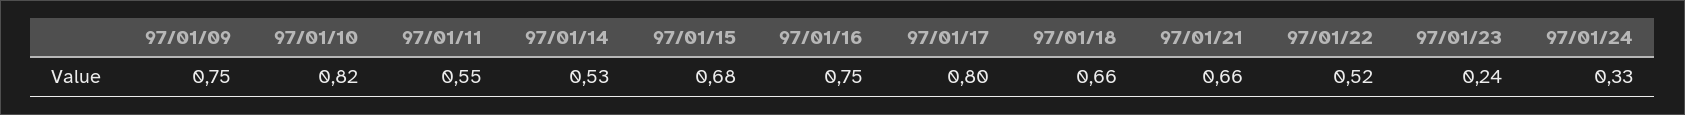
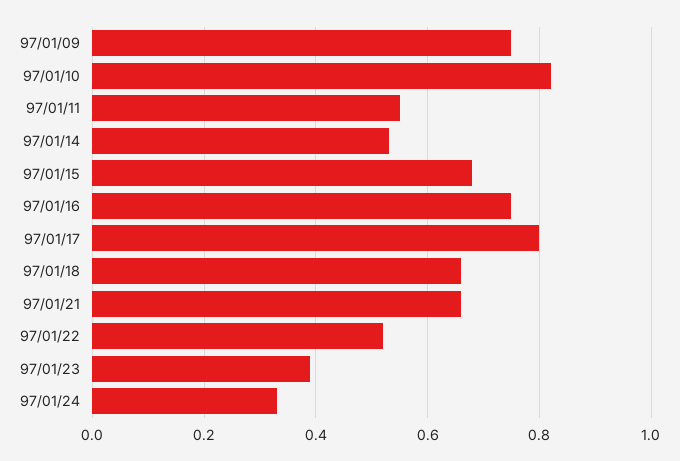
97/01/23: 0.24 -> 0.4

